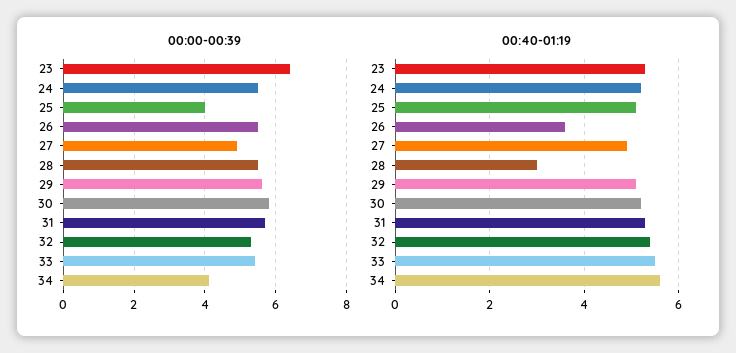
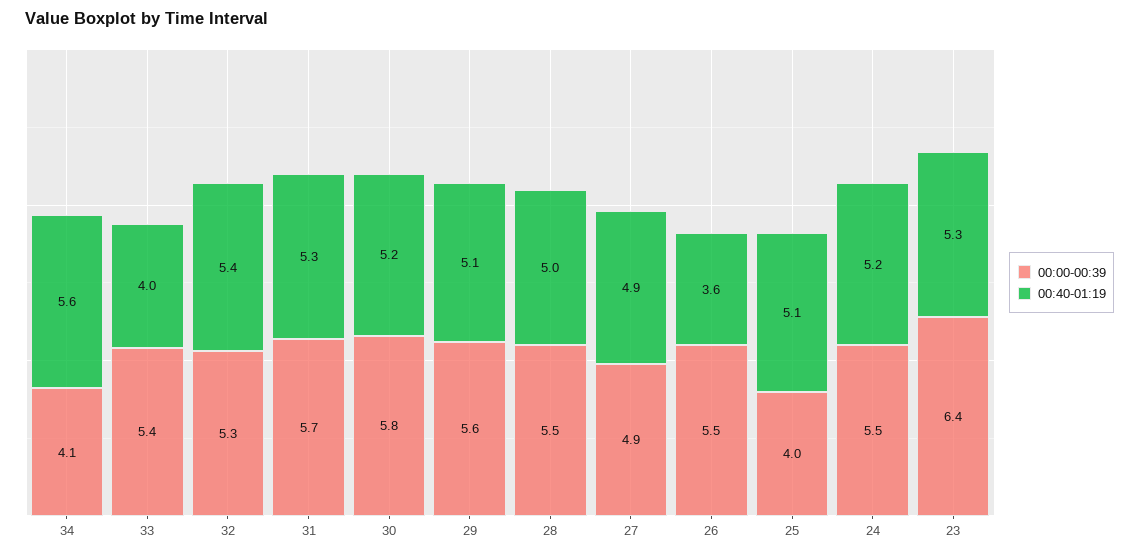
00:40-01:19, 28: 3 -> 5
00:40-01:19, 33: 5.5 -> 4

